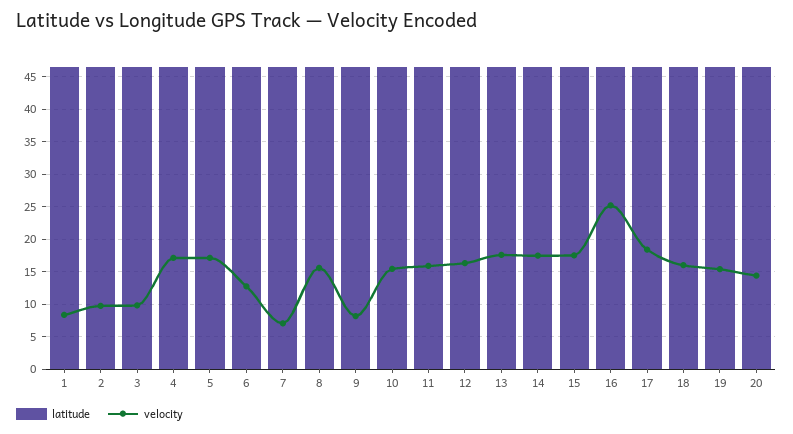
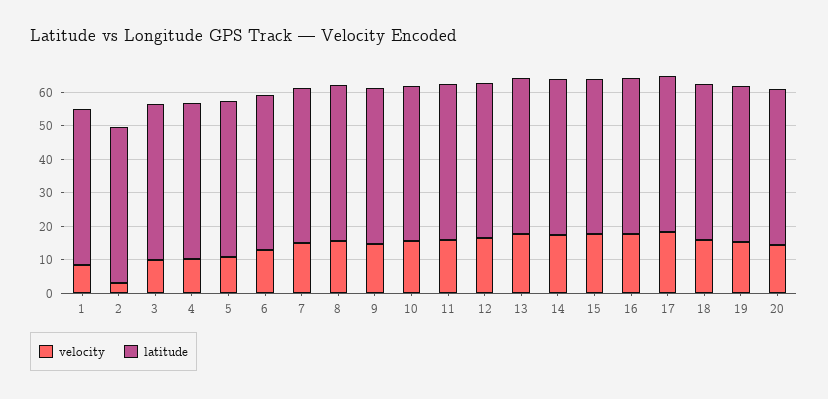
velocity, 2: 10 -> 2.5
velocity, 4: 17 -> 10
velocity, 5: 17 -> 10
velocity, 7: 7 -> 15
velocity, 9: 8 -> 15
velocity, 16: 25 -> 17.5

